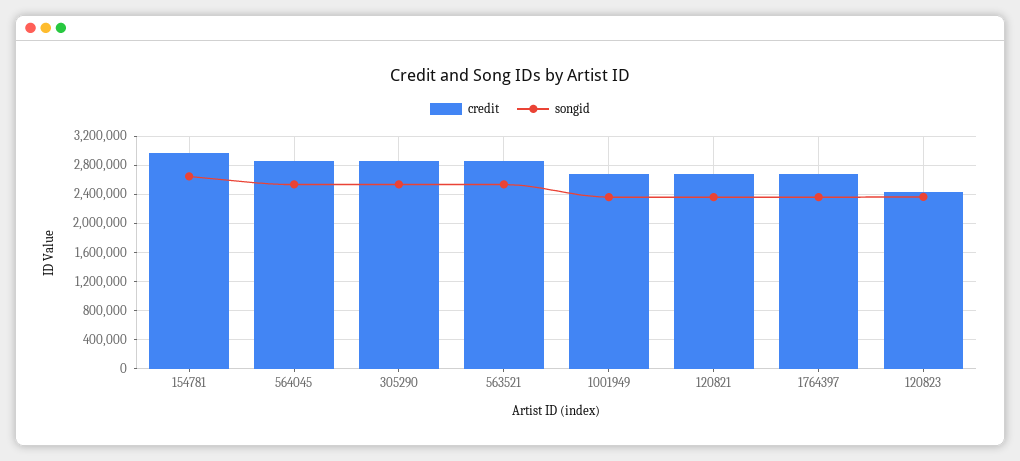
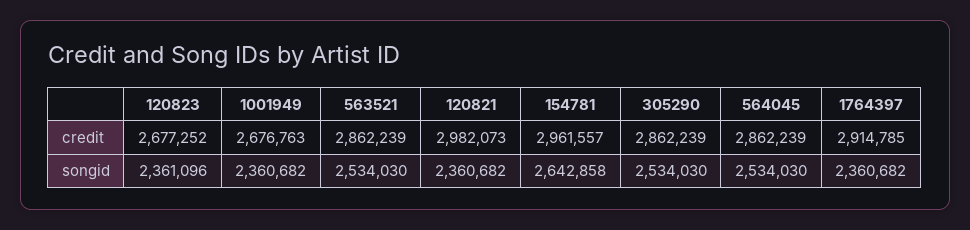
credit, 120821: 2700000 -> 2982073
credit, 1764397: 2700000 -> 2914785
credit, 120823: 2400000 -> 2677252

